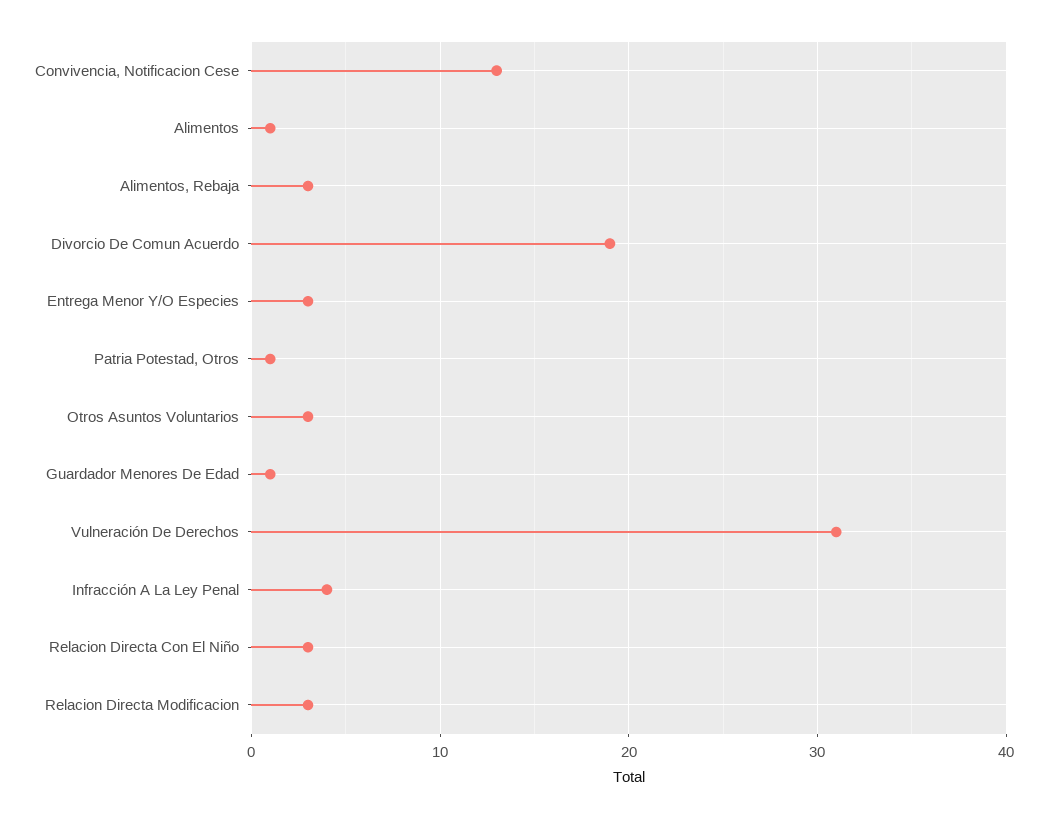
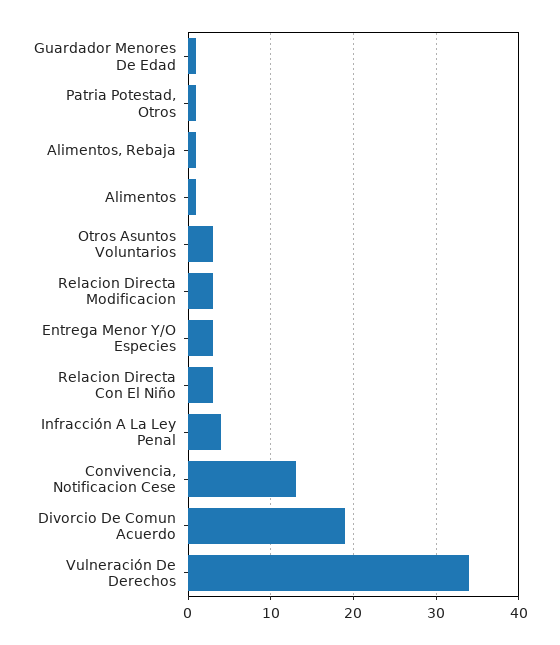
Alimentos, Rebaja: 3 -> 1
Vulneración De Derechos: 31 -> 34

